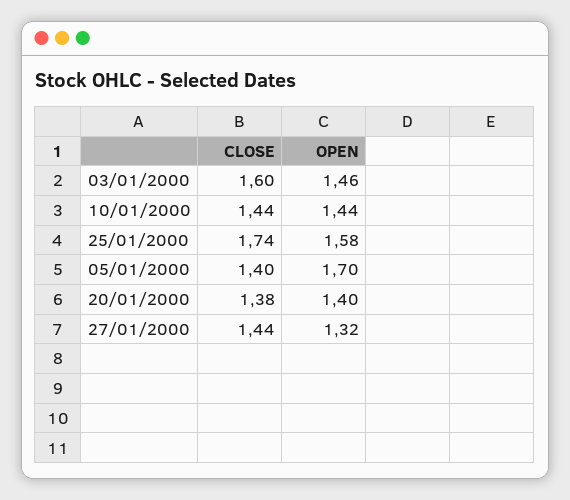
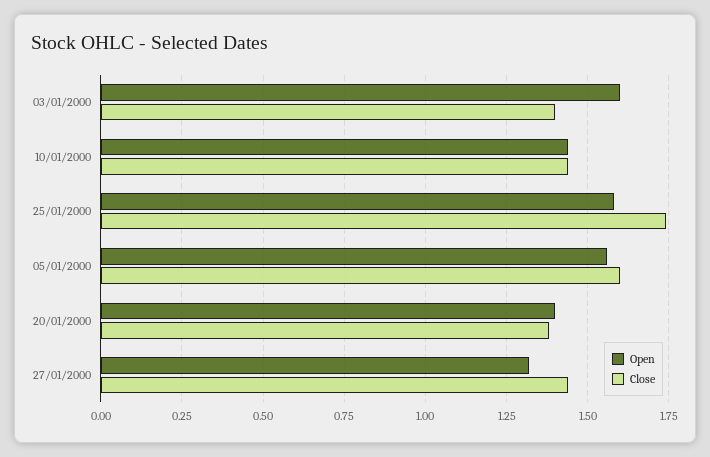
CLOSE, 03/01/2000: 1.6 -> 1.4
OPEN, 03/01/2000: 1.46 -> 1.6
CLOSE, 05/01/2000: 1.4 -> 1.6
OPEN, 05/01/2000: 1.7 -> 1.55

